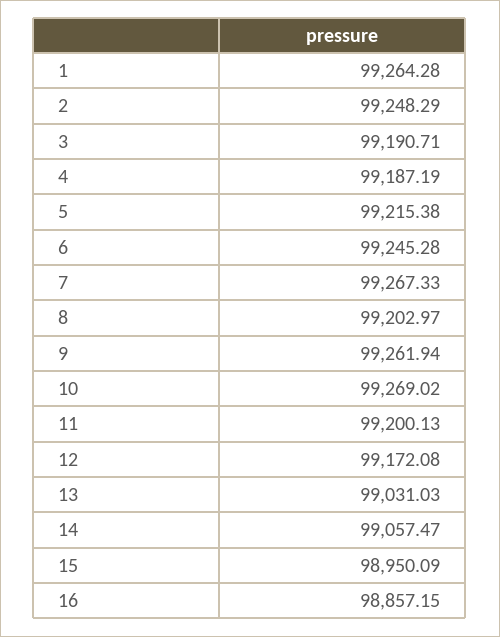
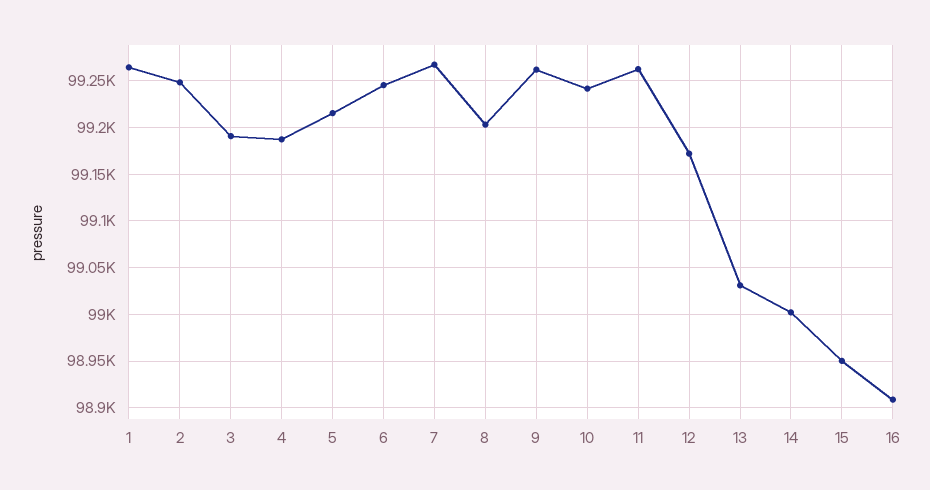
10: 99269.02 -> 99240
11: 99200.13 -> 99260
14: 99057.47 -> 99000
16: 98857.15 -> 98910

